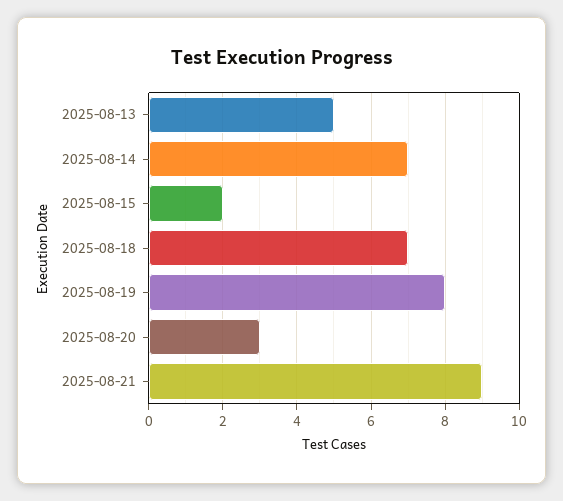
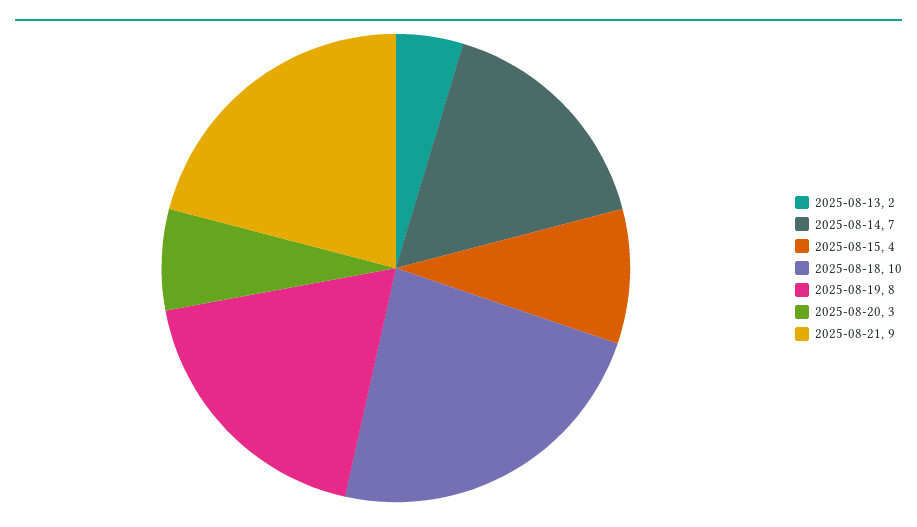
2025-08-13: 5 -> 2
2025-08-15: 2 -> 4
2025-08-18: 7 -> 10

